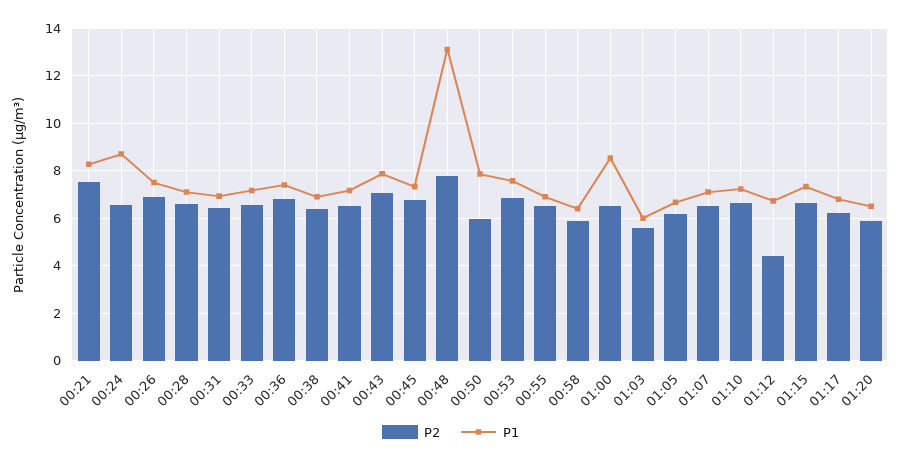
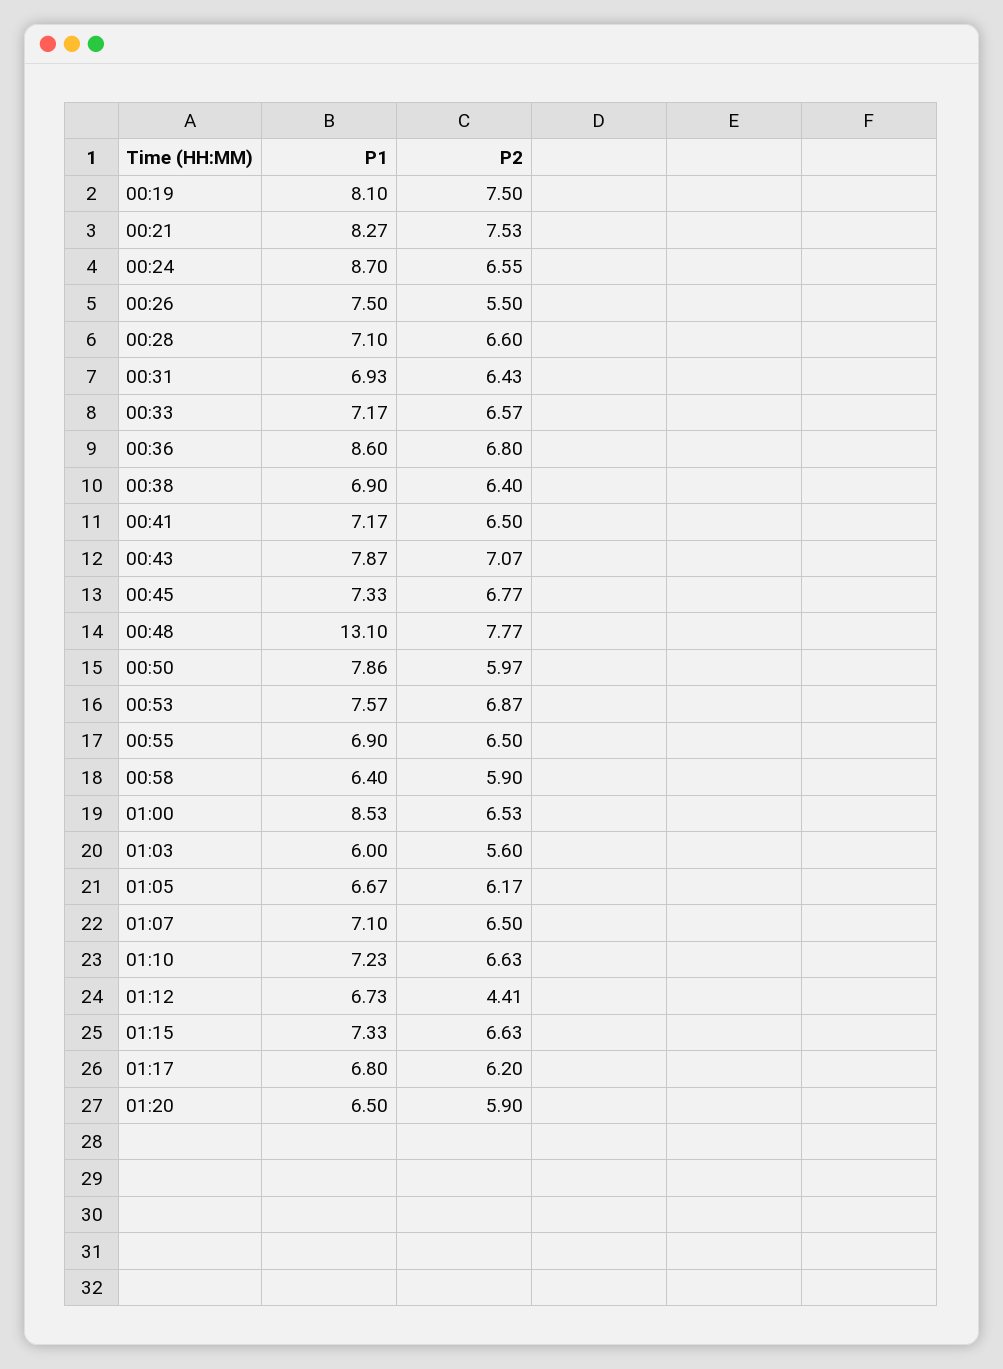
P2, 00:26: 7 -> 5.5
P1, 00:36: 7.5 -> 8.6
P1, 00:19: none -> 8.1
P2, 00:19: none -> 7.5

